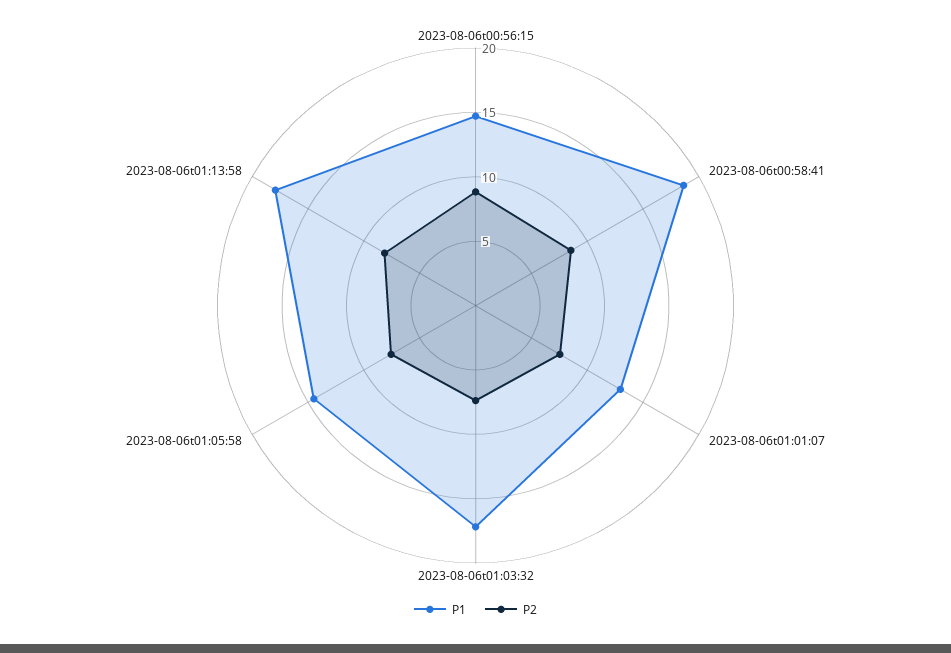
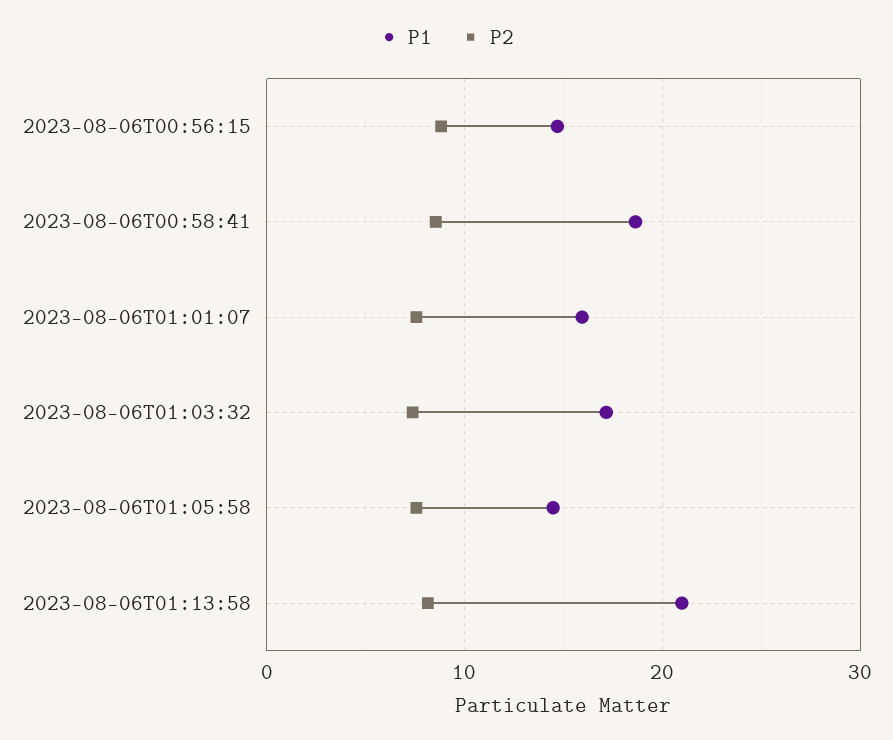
P1, 2023-08-06t01:01:07: 13 -> 16
P1, 2023-08-06t01:13:58: 18 -> 21

